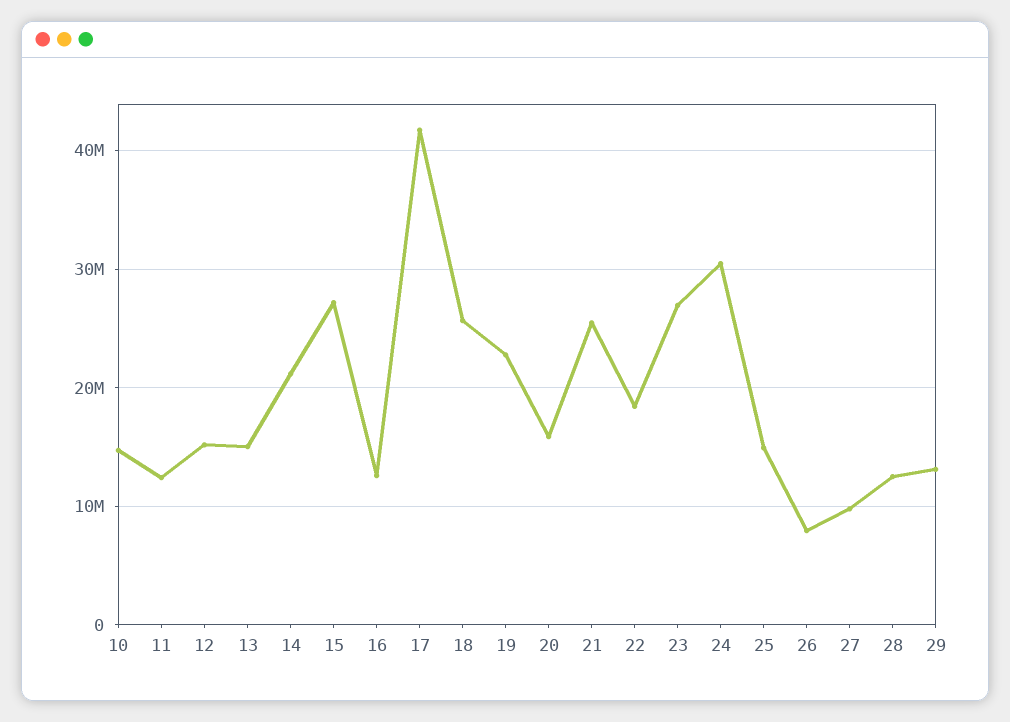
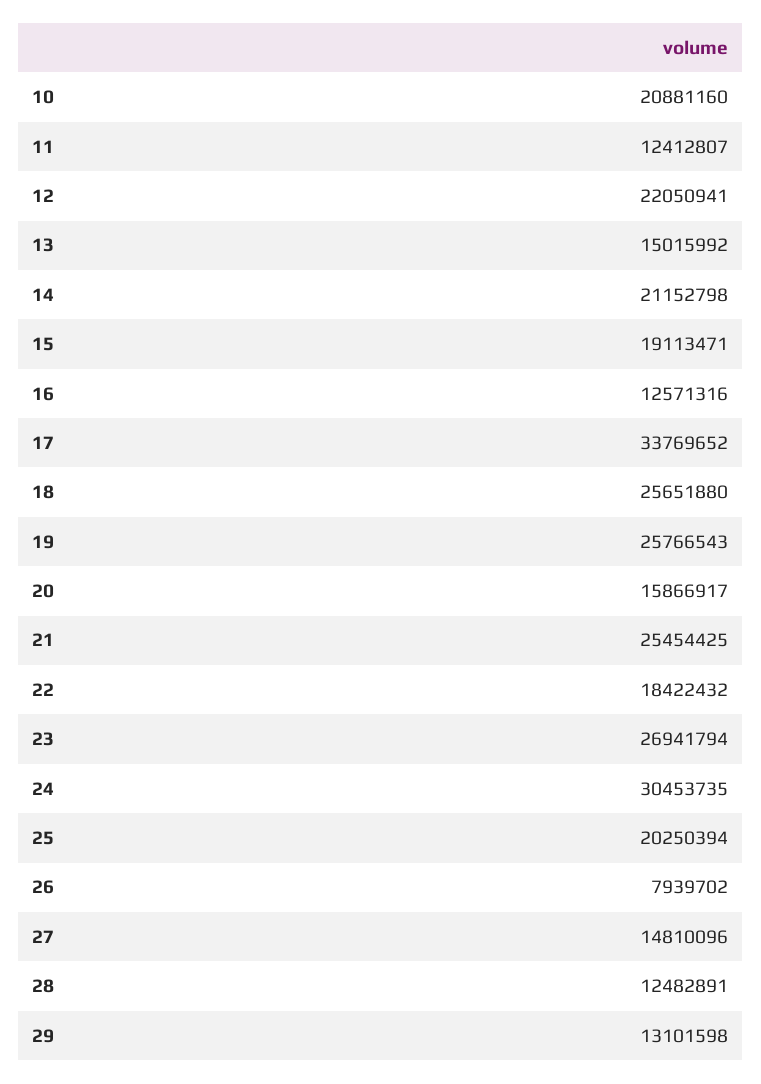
10: 15000000 -> 20881160
12: 15000000 -> 22050941
15: 27000000 -> 19113471
17: 42000000 -> 33769652
19: 23000000 -> 25766543
25: 15000000 -> 20250394
27: 10000000 -> 14810096

